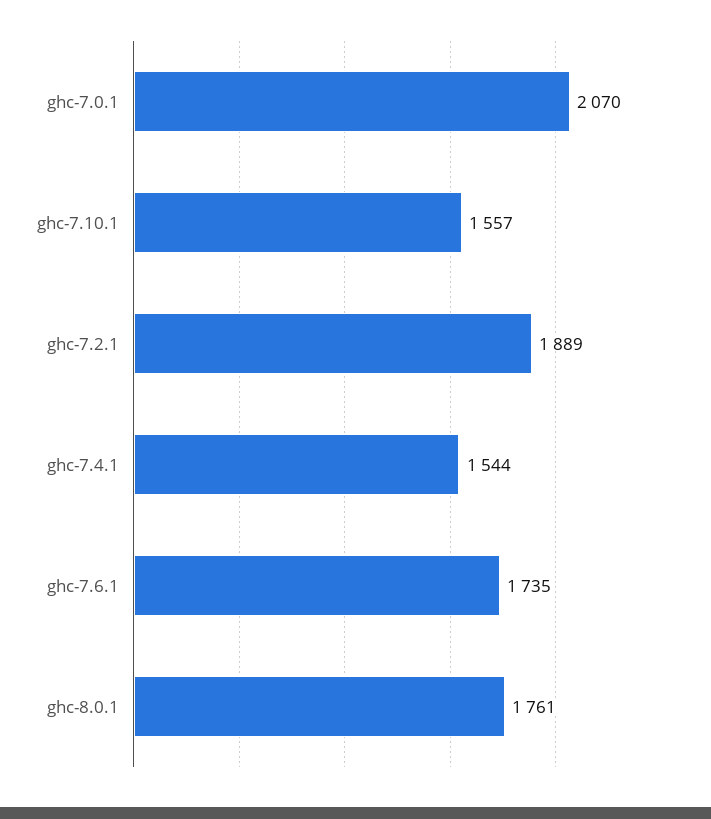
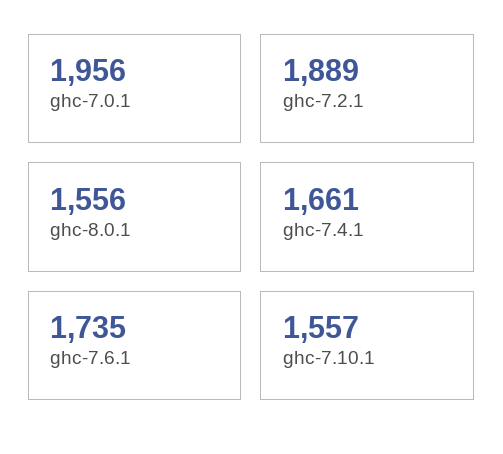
ghc-7.0.1: 2070 -> 1956
ghc-7.4.1: 1544 -> 1661
ghc-8.0.1: 1761 -> 1556

